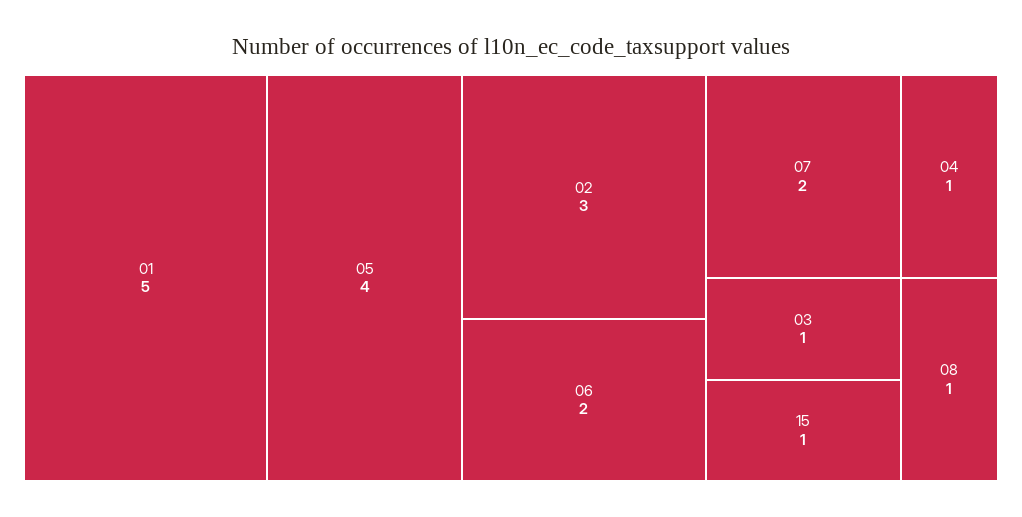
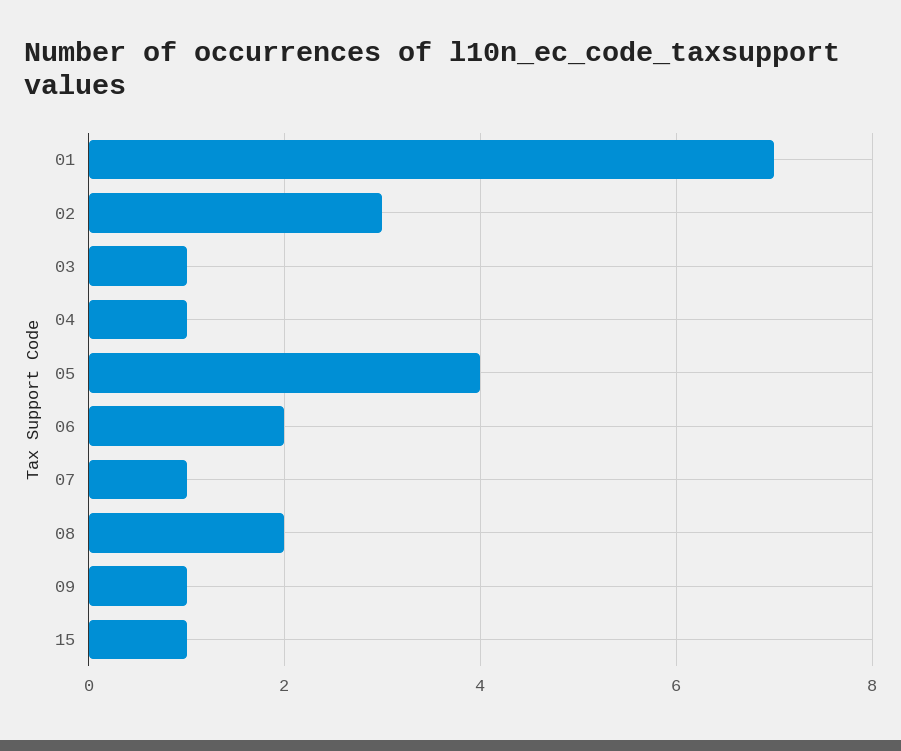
01: 5 -> 7
07: 2 -> 1
08: 1 -> 2
09: none -> 1

